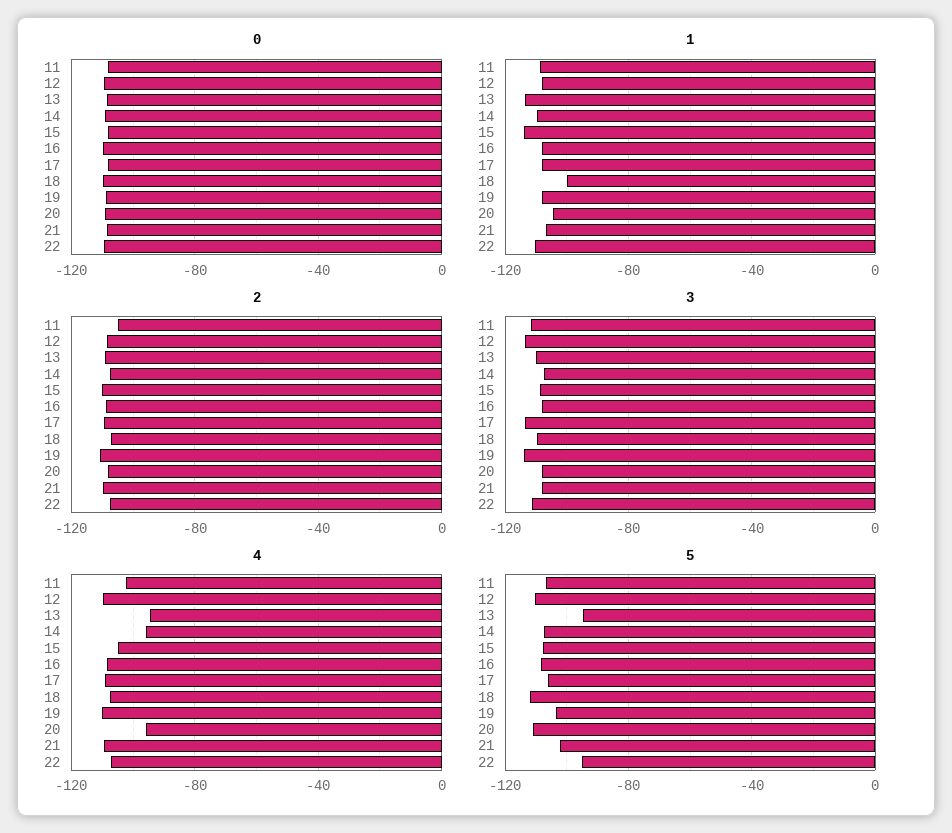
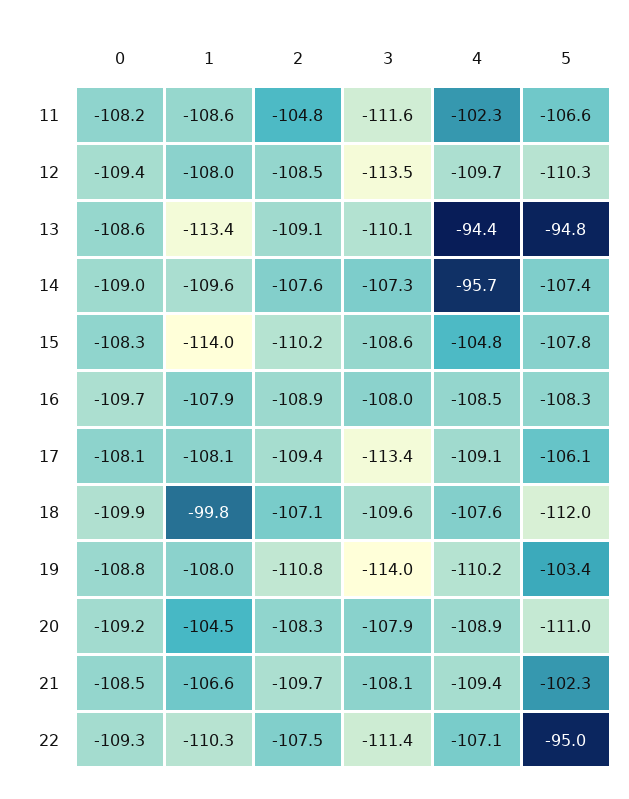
4, 20: -95 -> -108.9

